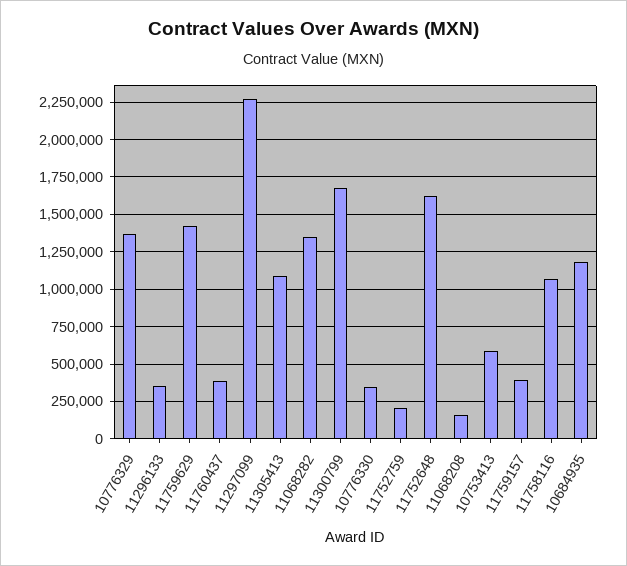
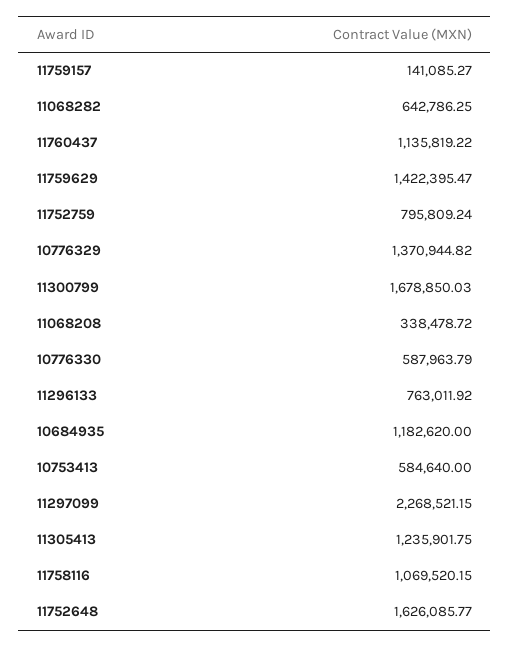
11296133: 350000 -> 763011.92
11760437: 400000 -> 1135819.22
11305413: 1100000 -> 1235901.75
11068282: 1350000 -> 642786.25
10776330: 350000 -> 587963.79
11752759: 200000 -> 795809.24
11068208: 150000 -> 338478.72
11759157: 400000 -> 141085.27

